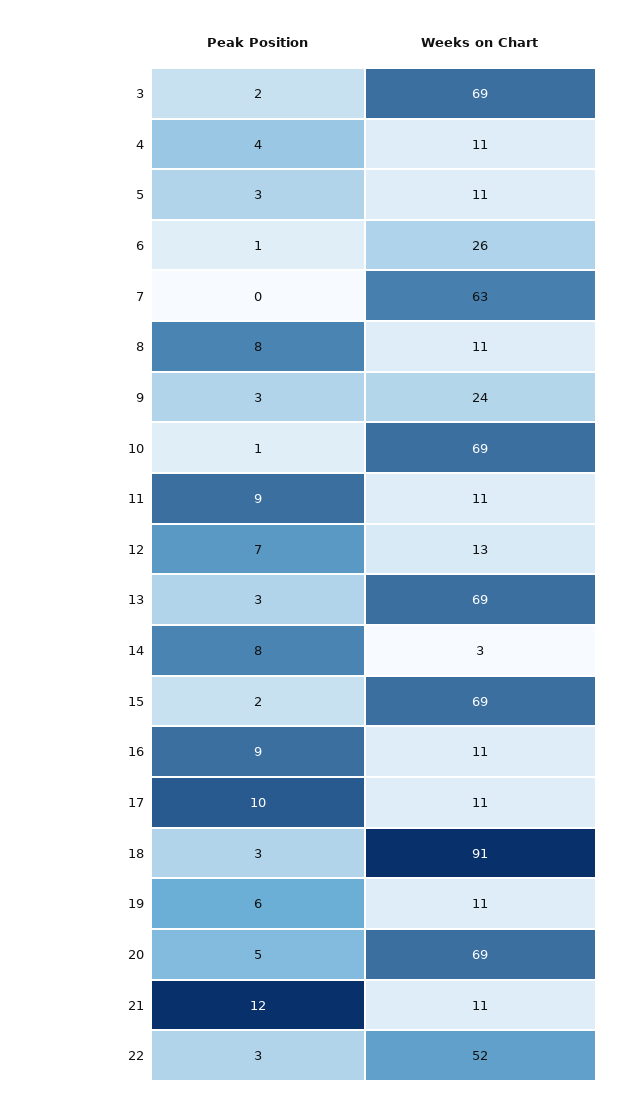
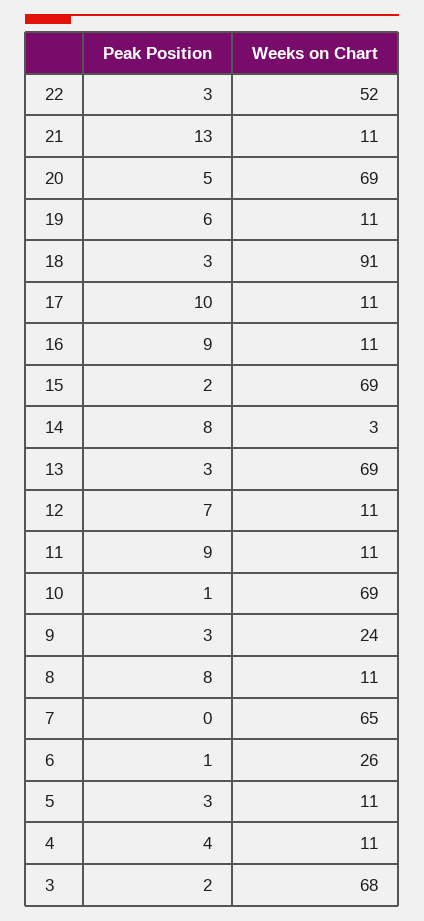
Weeks on Chart, 3: 69 -> 68
Weeks on Chart, 7: 63 -> 65
Weeks on Chart, 12: 13 -> 11
Peak Position, 21: 12 -> 13

